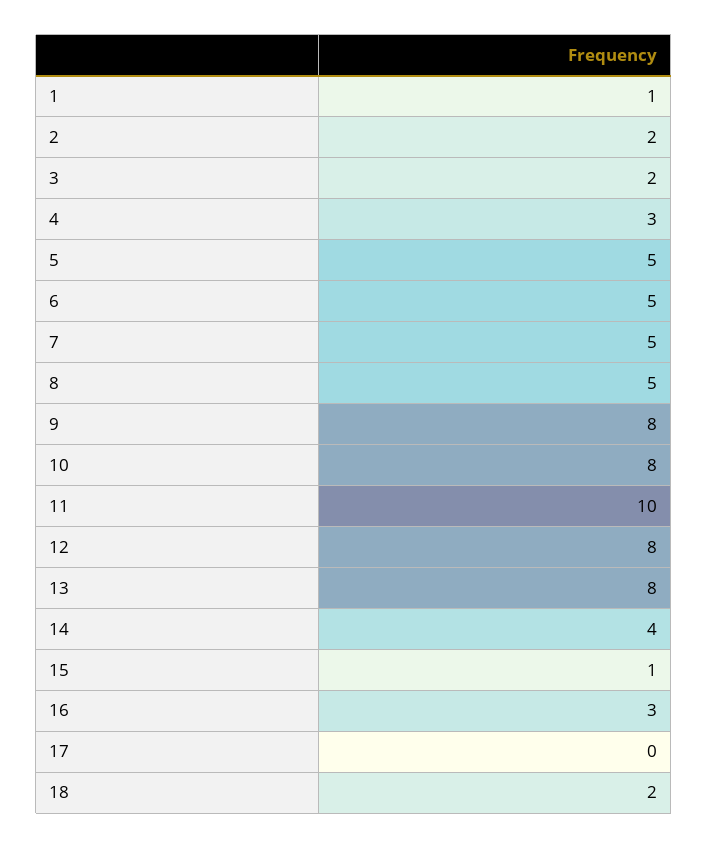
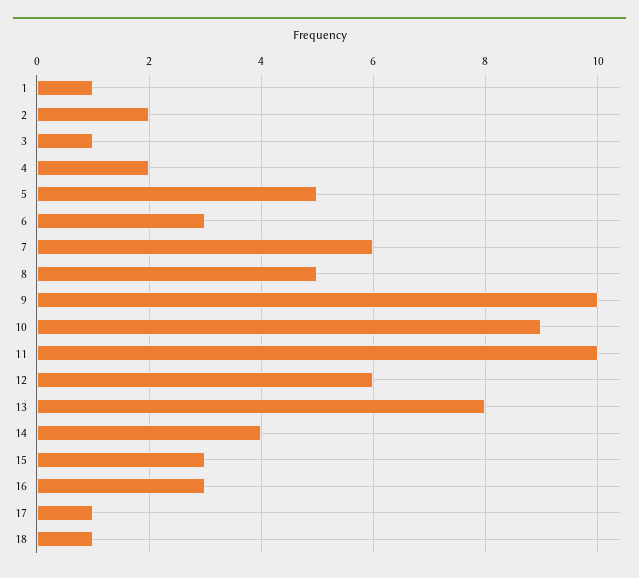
3: 2 -> 1
4: 3 -> 2
6: 5 -> 3
7: 5 -> 6
9: 8 -> 10
10: 8 -> 9
12: 8 -> 6
15: 1 -> 3
17: 0 -> 1
18: 2 -> 1

